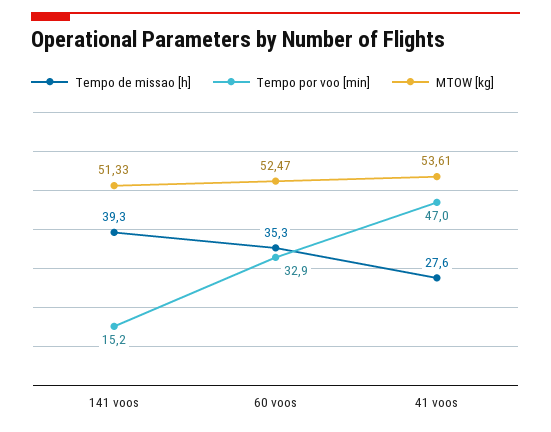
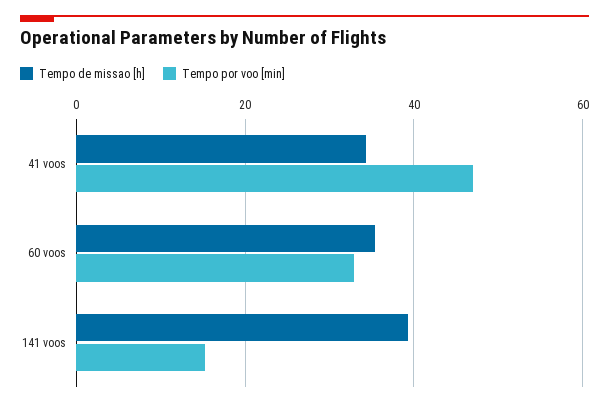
MTOW [kg], 141 voos: 51.33 -> none
MTOW [kg], 60 voos: 52.47 -> none
Tempo de missao [h], 41 voos: 27.6 -> 34
MTOW [kg], 41 voos: 53.61 -> none

